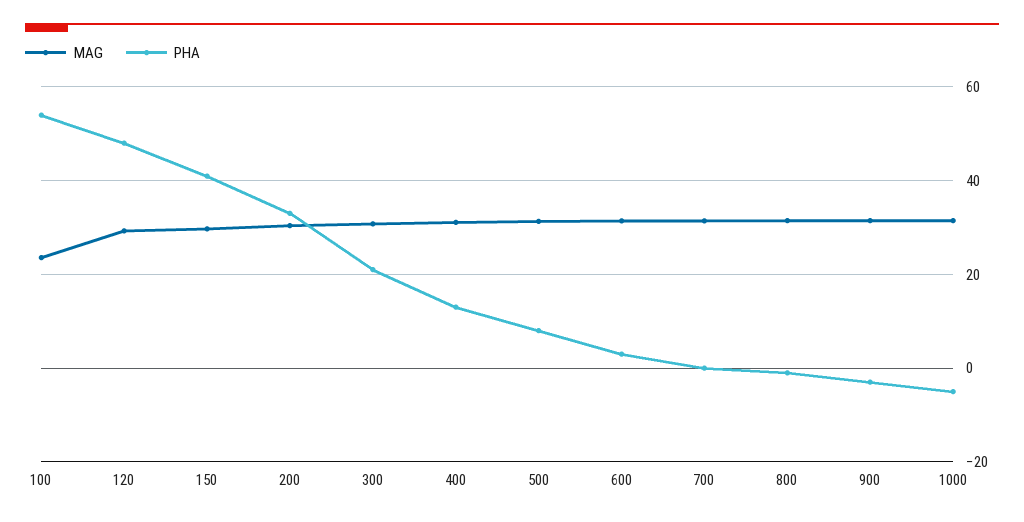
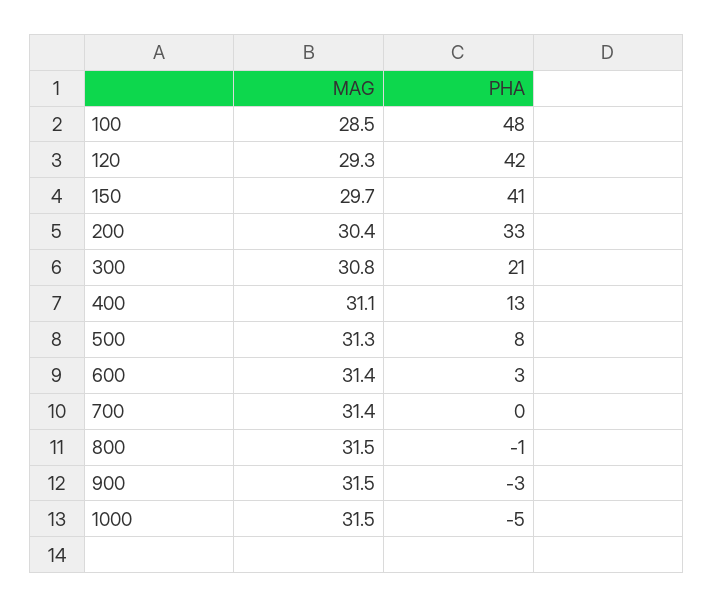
MAG, 100: 24 -> 28.5
PHA, 100: 54 -> 48
PHA, 120: 48 -> 42

